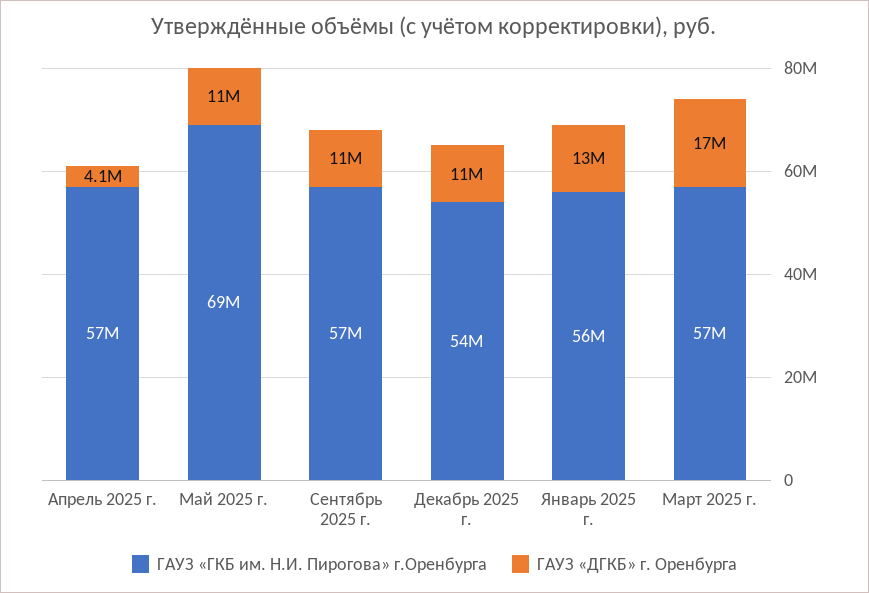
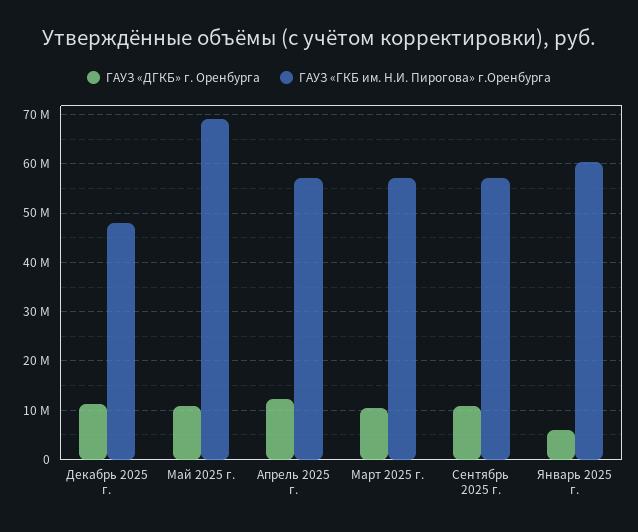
ГАУЗ «ДГКБ» г. Оренбурга, Апрель 2025 г.: 4100000 -> 12000000
ГАУЗ «ГКБ им. Н.И. Пирогова» г.Оренбурга, Декабрь 2025 г.: 54000000 -> 48000000
ГАУЗ «ГКБ им. Н.И. Пирогова» г.Оренбурга, Январь 2025 г.: 56000000 -> 60000000
ГАУЗ «ДГКБ» г. Оренбурга, Январь 2025 г.: 13000000 -> 6000000
ГАУЗ «ДГКБ» г. Оренбурга, Март 2025 г.: 17000000 -> 10000000

